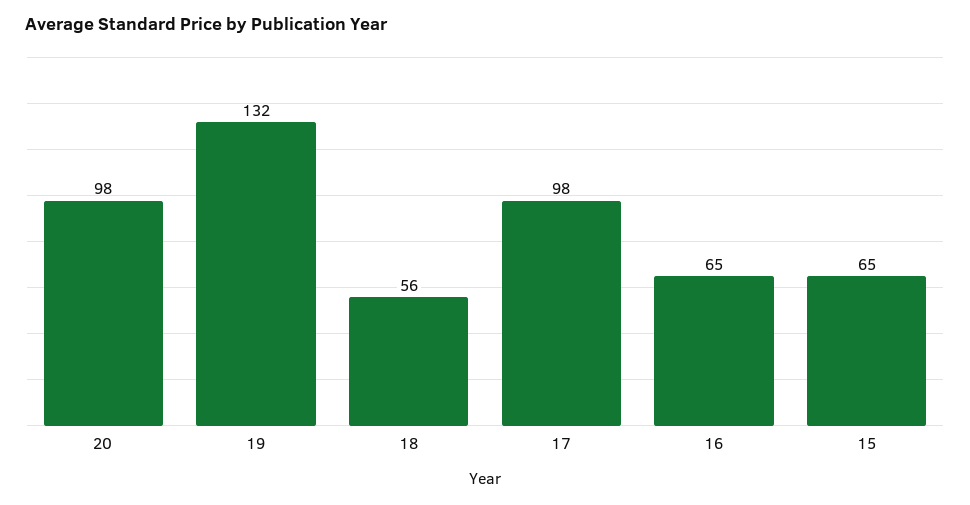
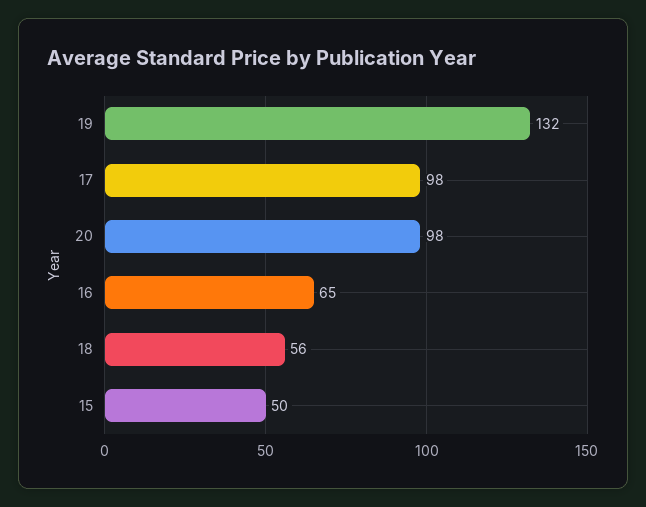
15: 65 -> 50

